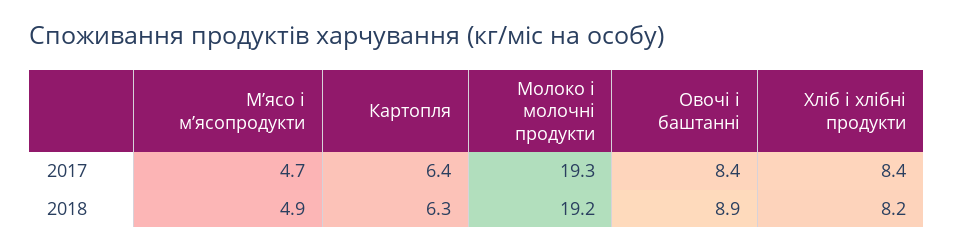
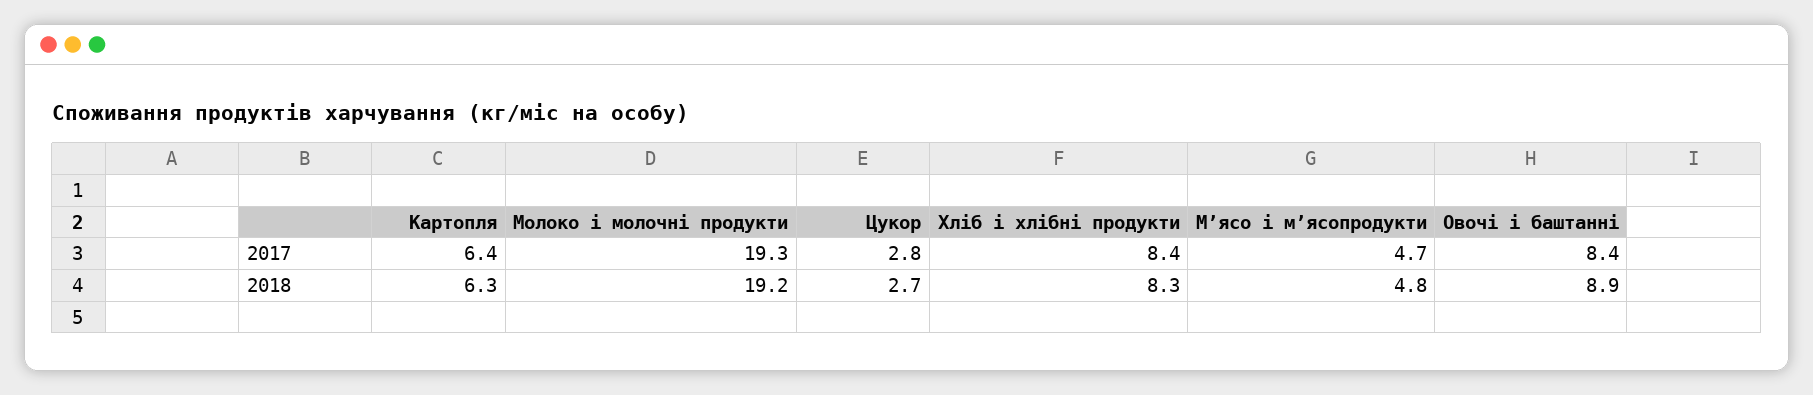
Мʼясо і мʼясопродукти, 2018: 4.9 -> 4.8
Хліб і хлібні продукти, 2018: 8.2 -> 8.3
Цукор, 2017: none -> 2.8
Цукор, 2018: none -> 2.7

